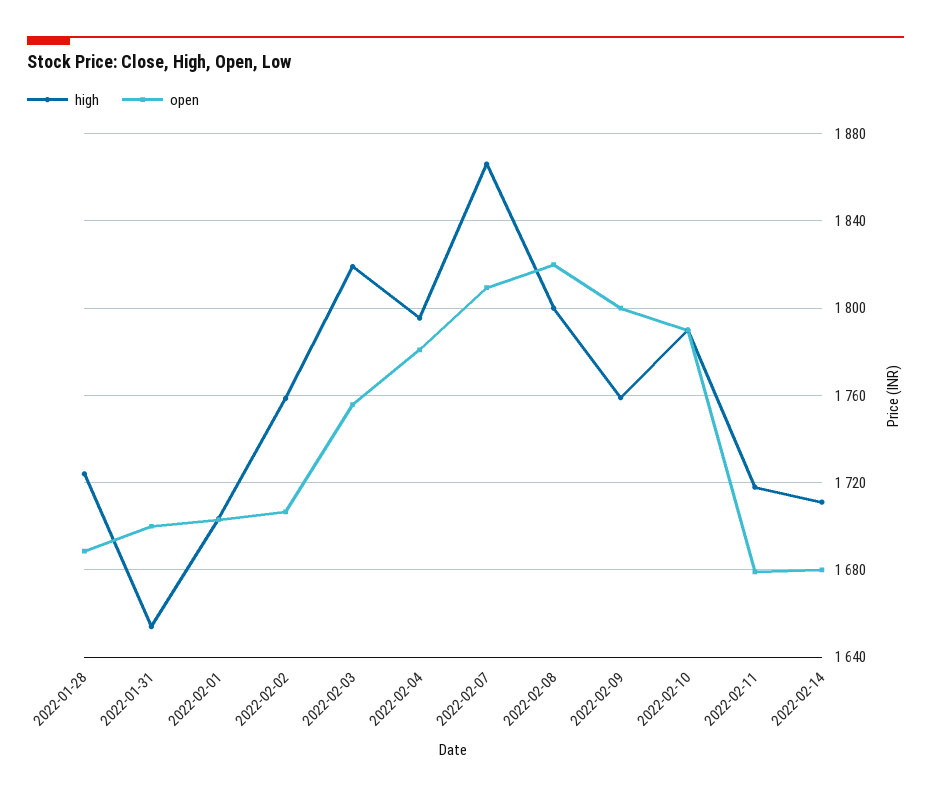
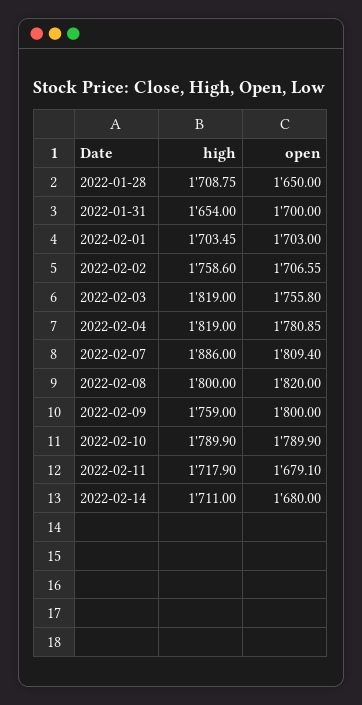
high, 2022-01-28: 1725 -> 1708.75
open, 2022-01-28: 1690 -> 1650
high, 2022-02-04: 1795 -> 1819
high, 2022-02-07: 1865 -> 1886

